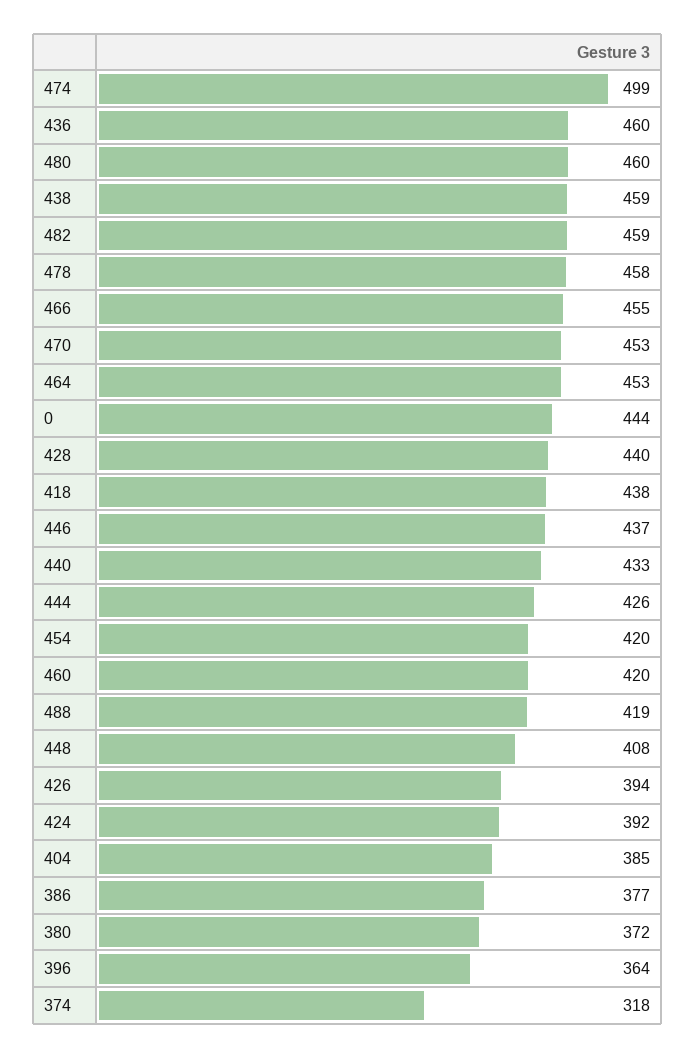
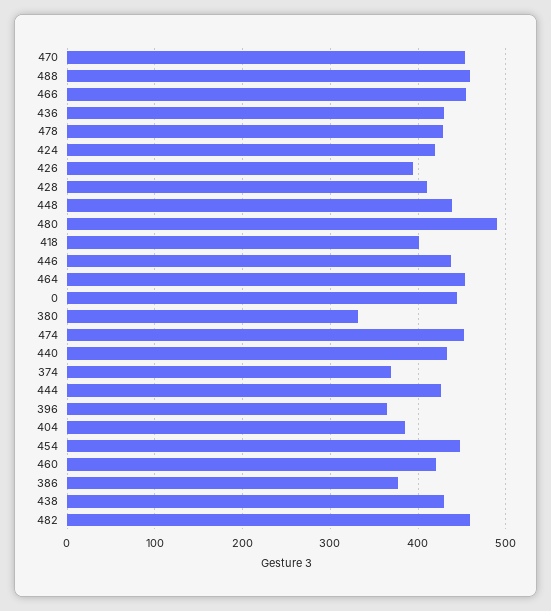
474: 499 -> 450
436: 460 -> 430
480: 460 -> 490
438: 459 -> 430
478: 458 -> 430
428: 440 -> 410
418: 438 -> 400
454: 420 -> 450
488: 419 -> 460
448: 408 -> 440
424: 392 -> 420
380: 372 -> 330
374: 318 -> 370

